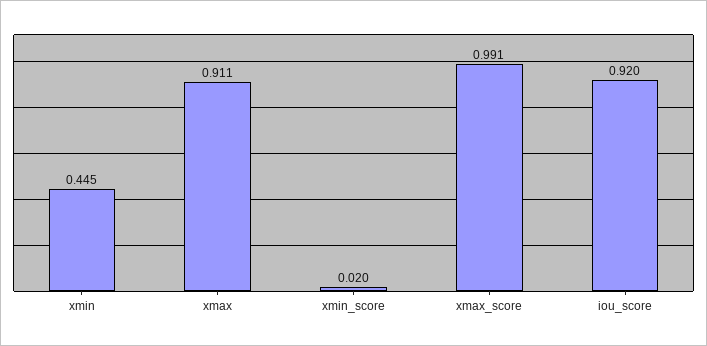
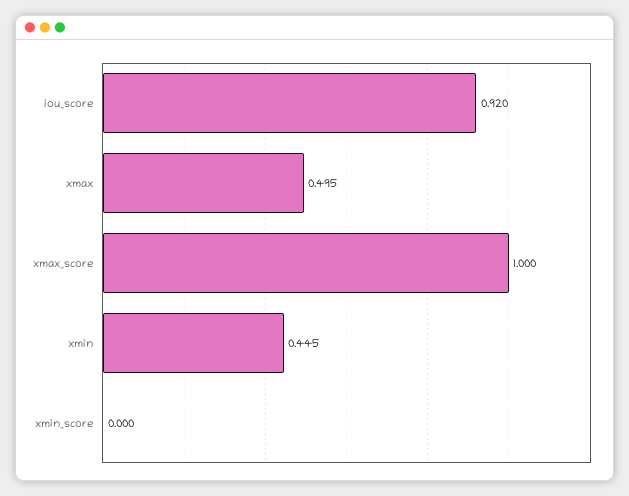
xmax: 0.911 -> 0.495
xmin_score: 0.02 -> 0
xmax_score: 0.991 -> 1

